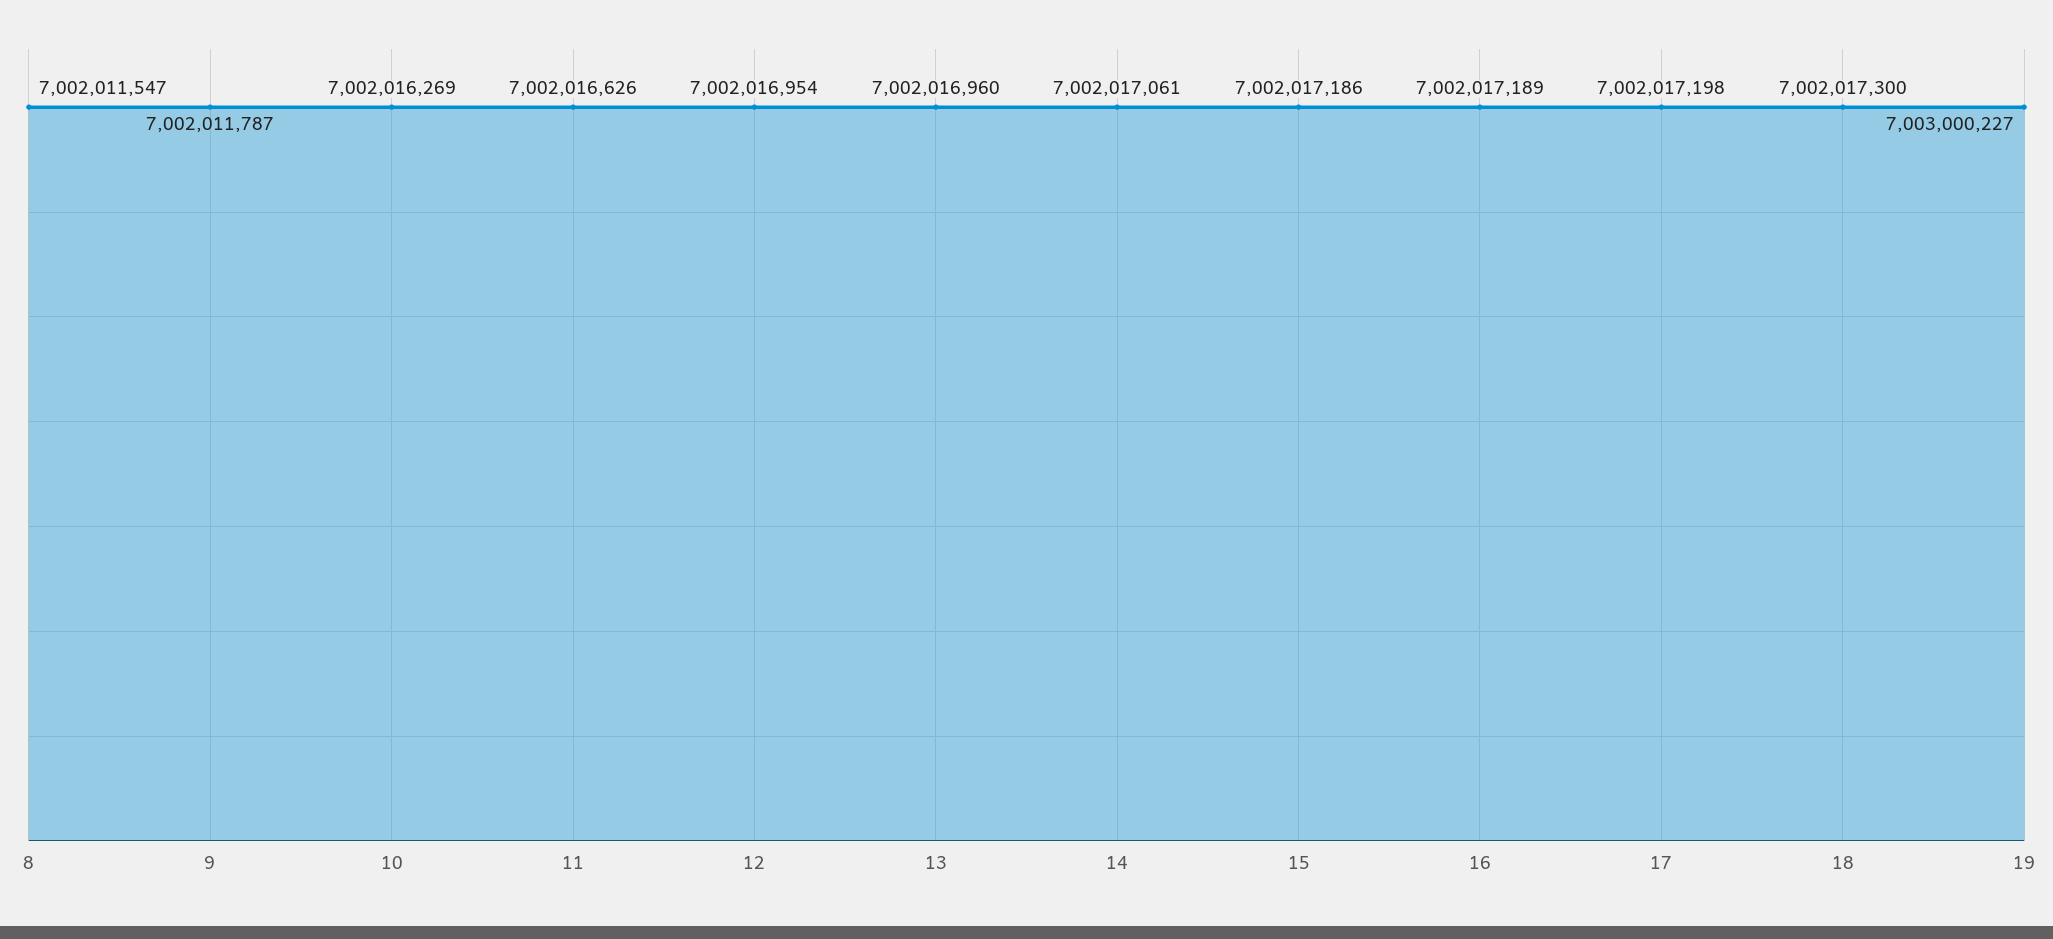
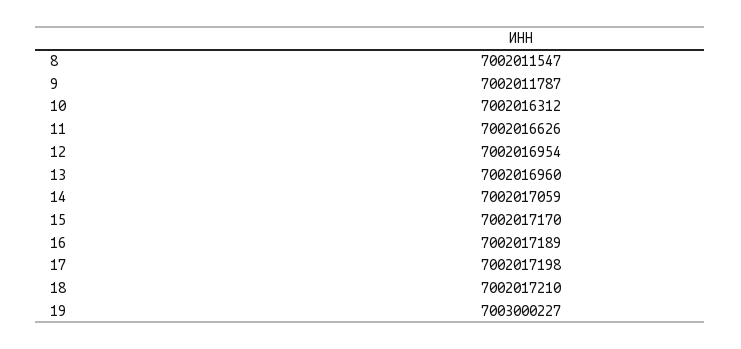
10: 7002016269 -> 7002016312
14: 7002017061 -> 7002017059
15: 7002017186 -> 7002017170
18: 7002017300 -> 7002017210

